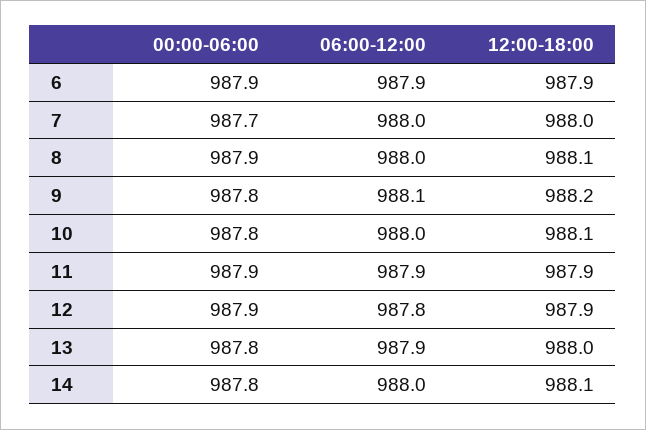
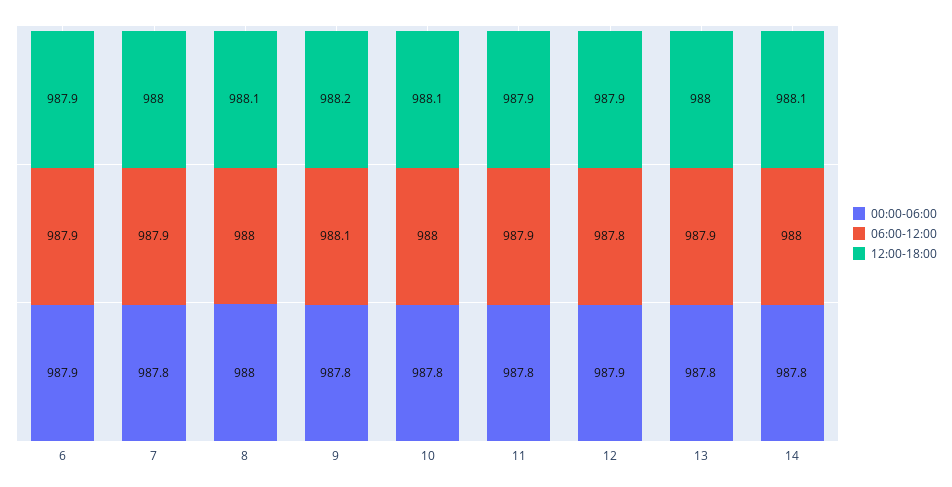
00:00-06:00, 7: 987.7 -> 987.8
06:00-12:00, 7: 988 -> 987.9
00:00-06:00, 8: 987.9 -> 988
00:00-06:00, 11: 987.9 -> 987.8

